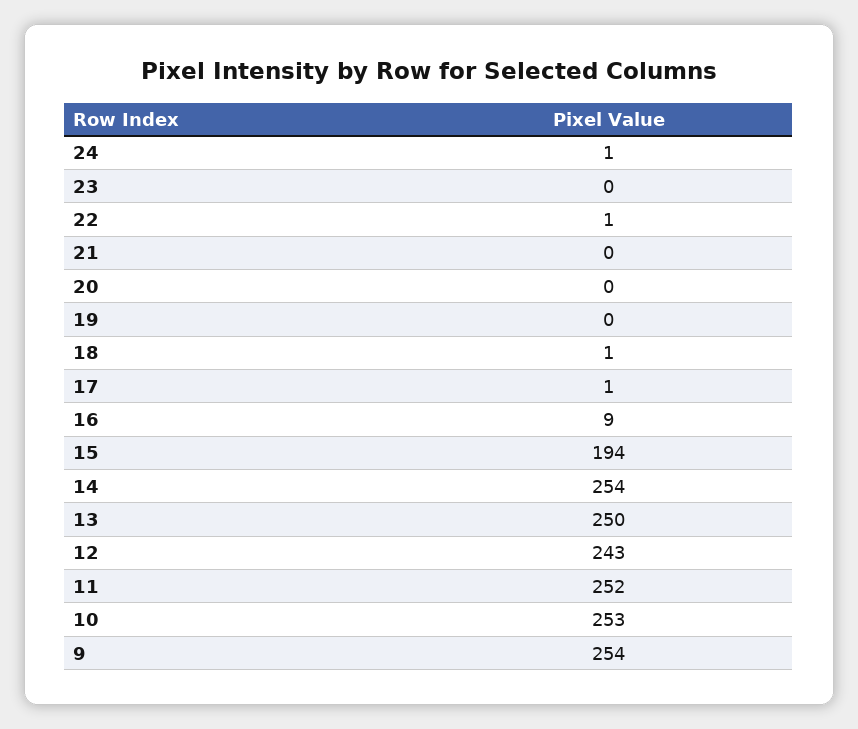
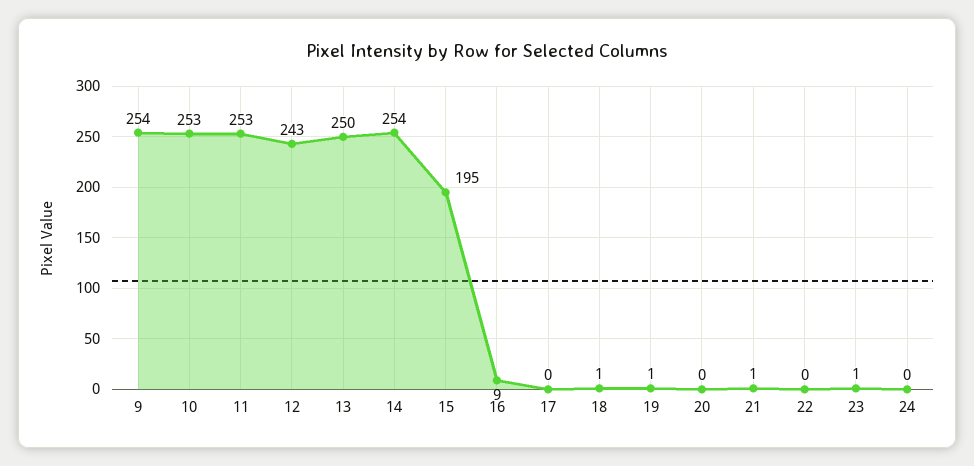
24: 1 -> 0
23: 0 -> 1
22: 1 -> 0
21: 0 -> 1
19: 0 -> 1
17: 1 -> 0
15: 194 -> 195
11: 252 -> 253

